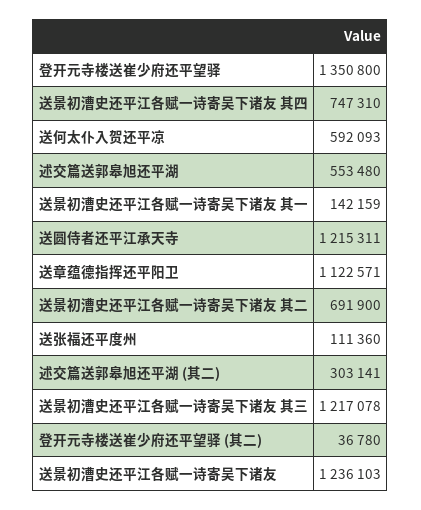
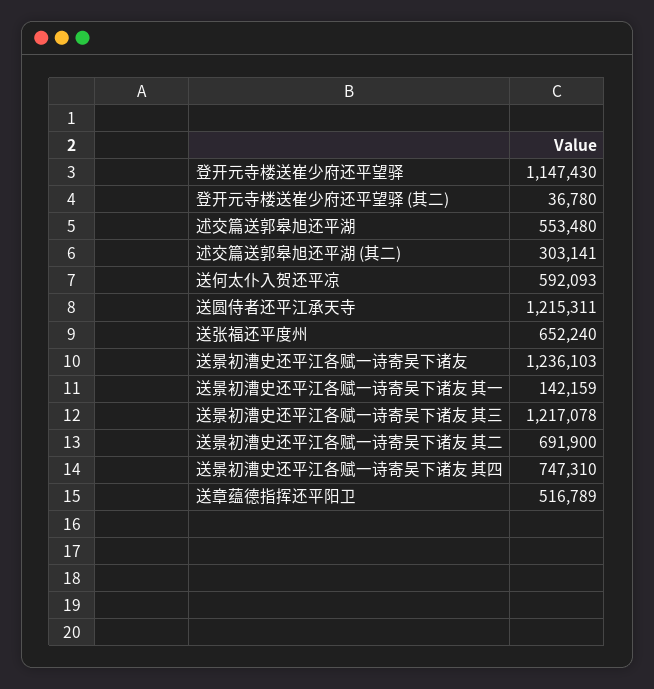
登开元寺楼送崔少府还平望驿: 1350800 -> 1147430
送章蕴德指挥还平阳卫: 1122571 -> 516789
送张福还平度州: 111360 -> 652240

